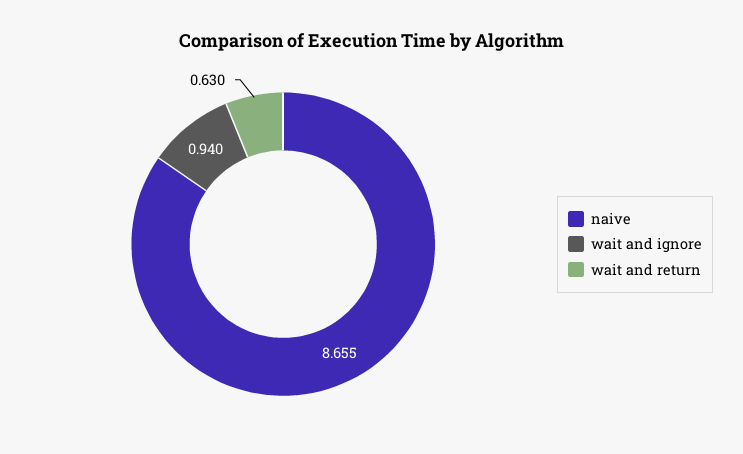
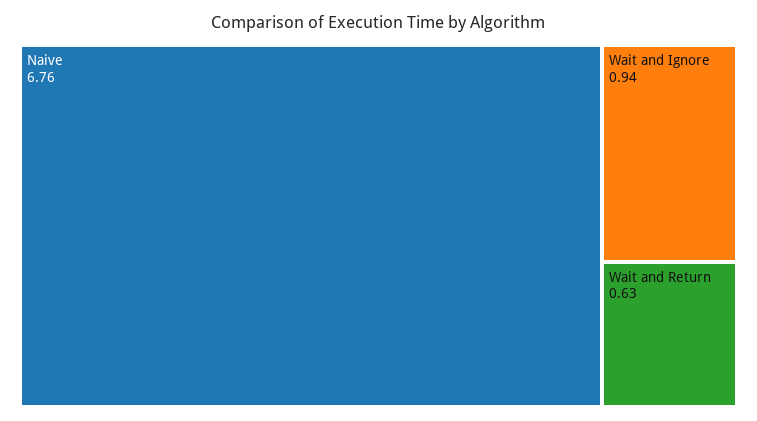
naive: 8.655 -> 6.76

